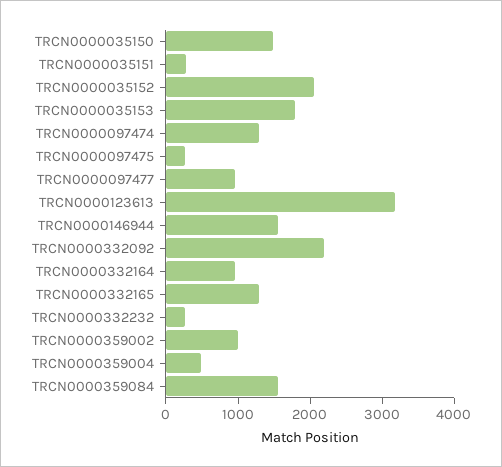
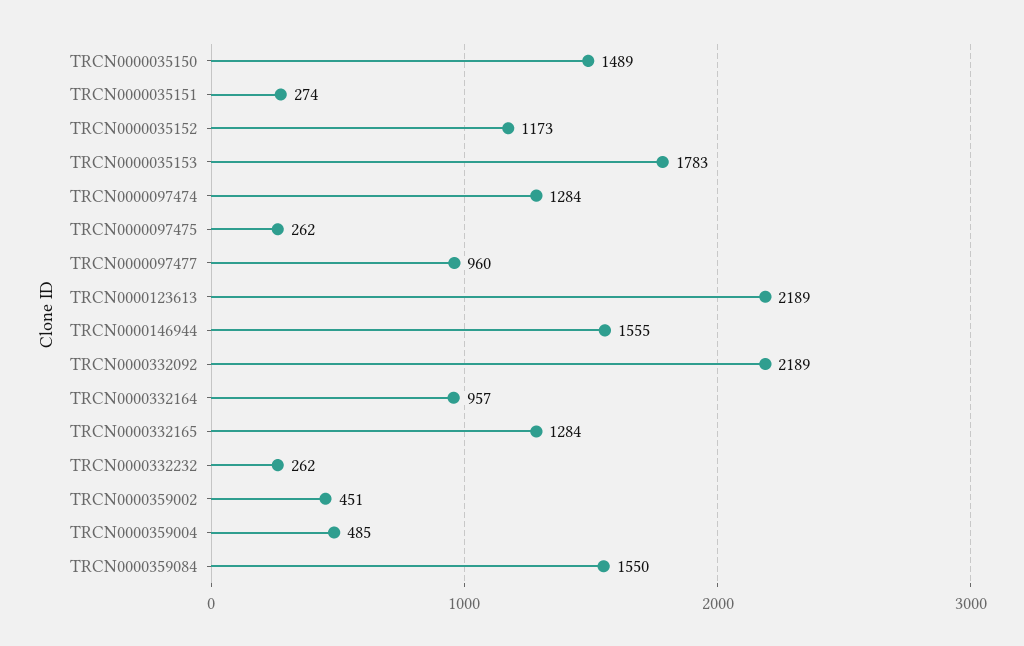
TRCN0000035152: 2000 -> 1173
TRCN0000123613: 3200 -> 2189
TRCN0000359002: 1000 -> 451

